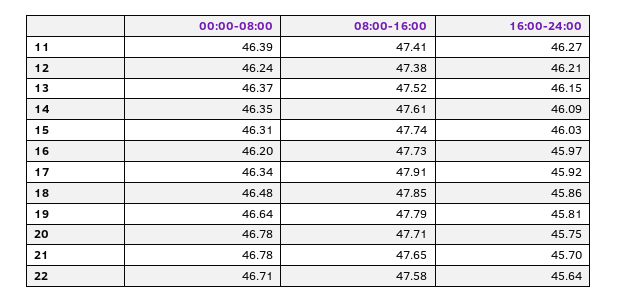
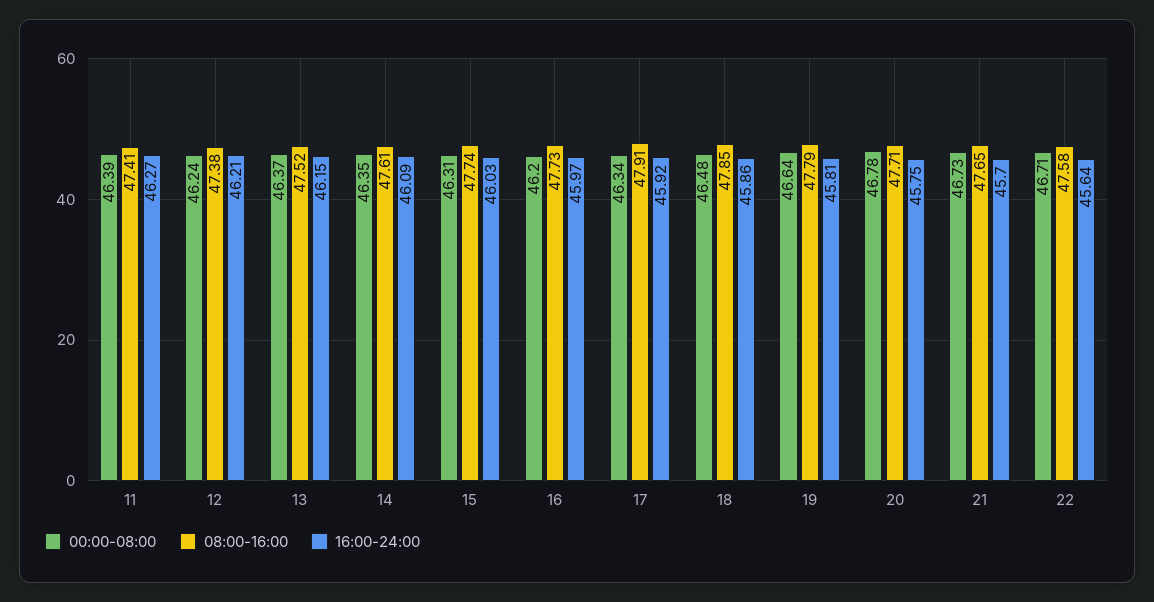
00:00-08:00, 21: 46.78 -> 46.73

